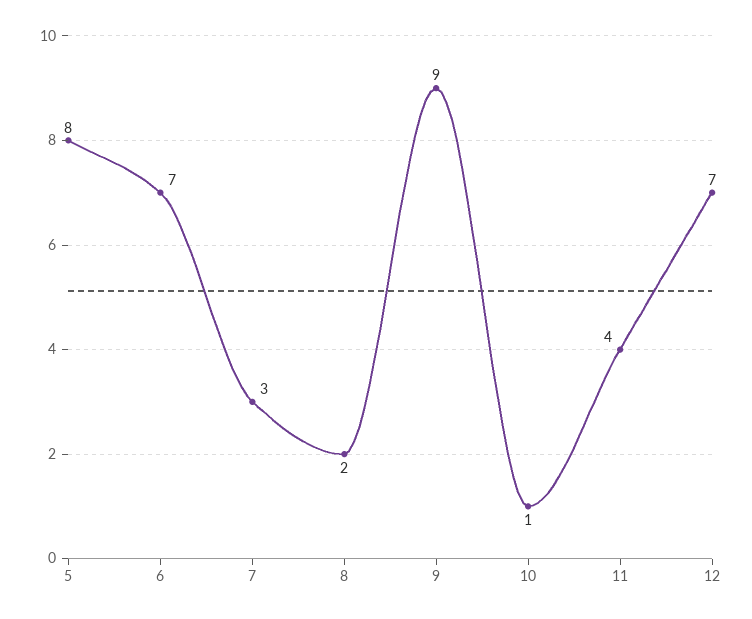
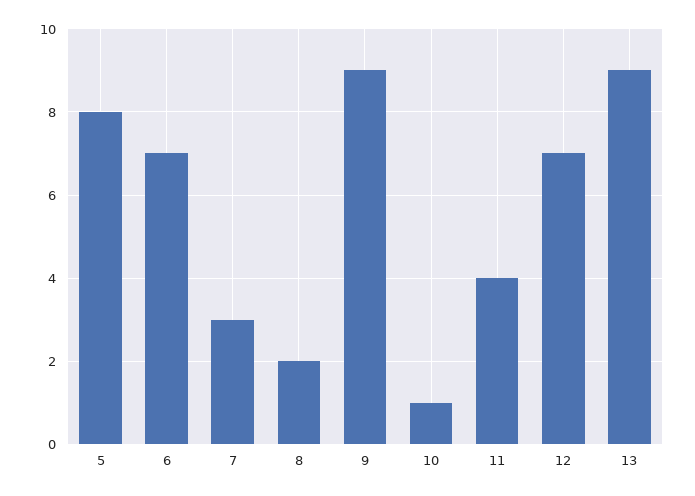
13: none -> 9

